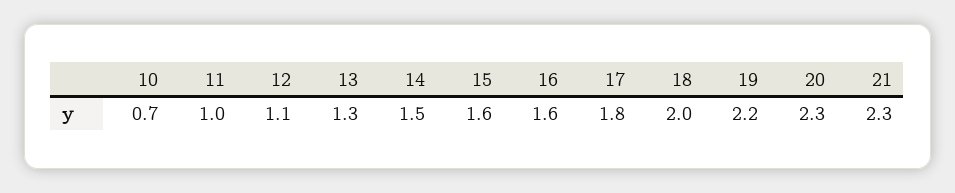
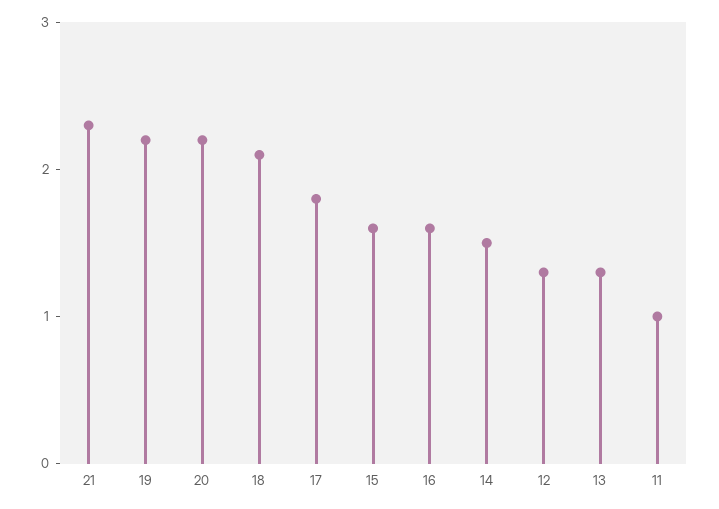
10: 0.7 -> none
12: 1.1 -> 1.3
18: 2 -> 2.1
20: 2.3 -> 2.2

